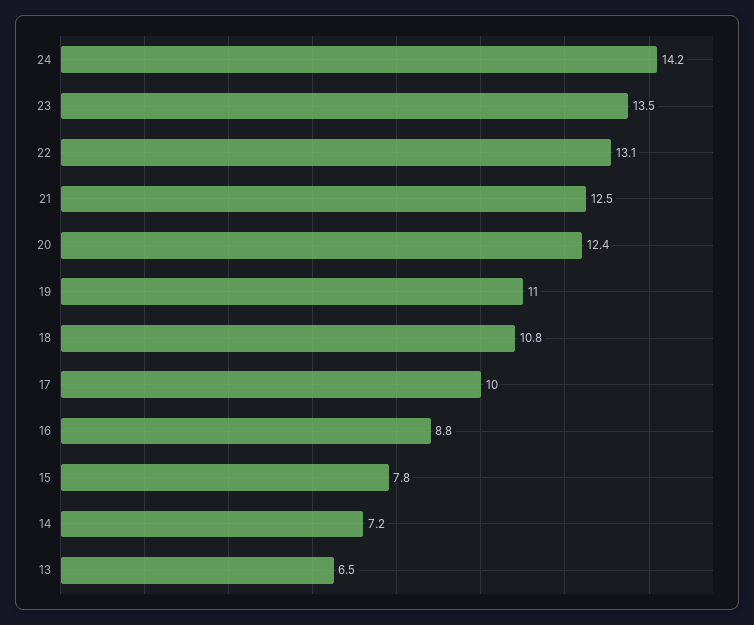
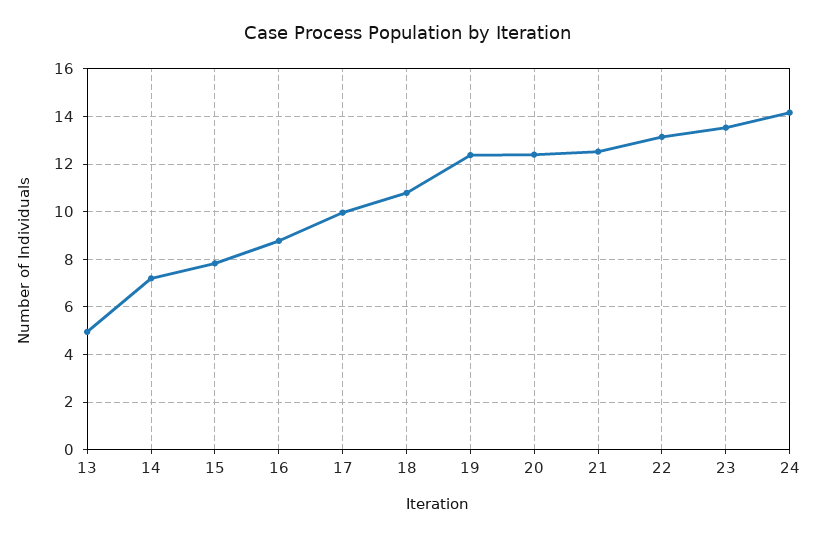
19: 11 -> 12.5
13: 6.5 -> 5

